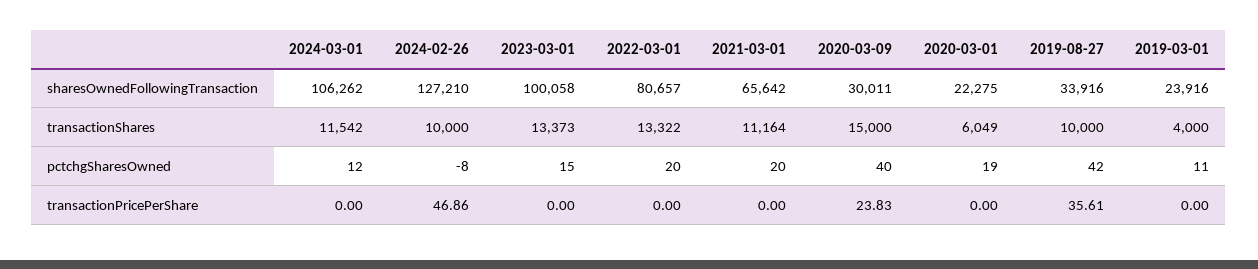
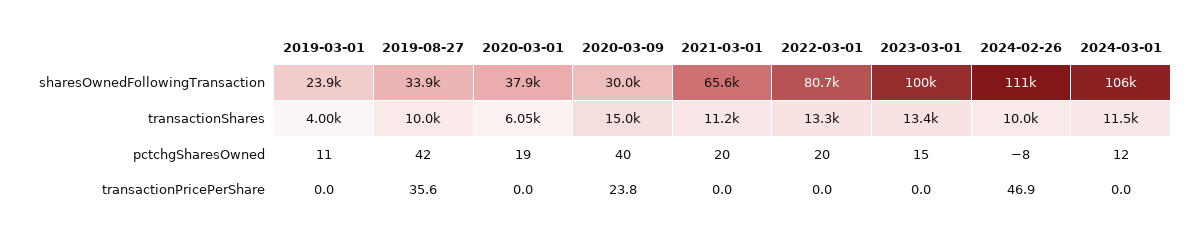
2024-02-26, sharesOwnedFollowingTransaction: 127210 -> 111000
2020-03-01, sharesOwnedFollowingTransaction: 22275 -> 37900

